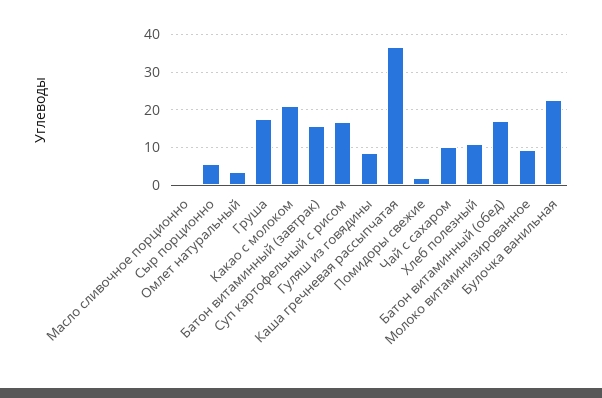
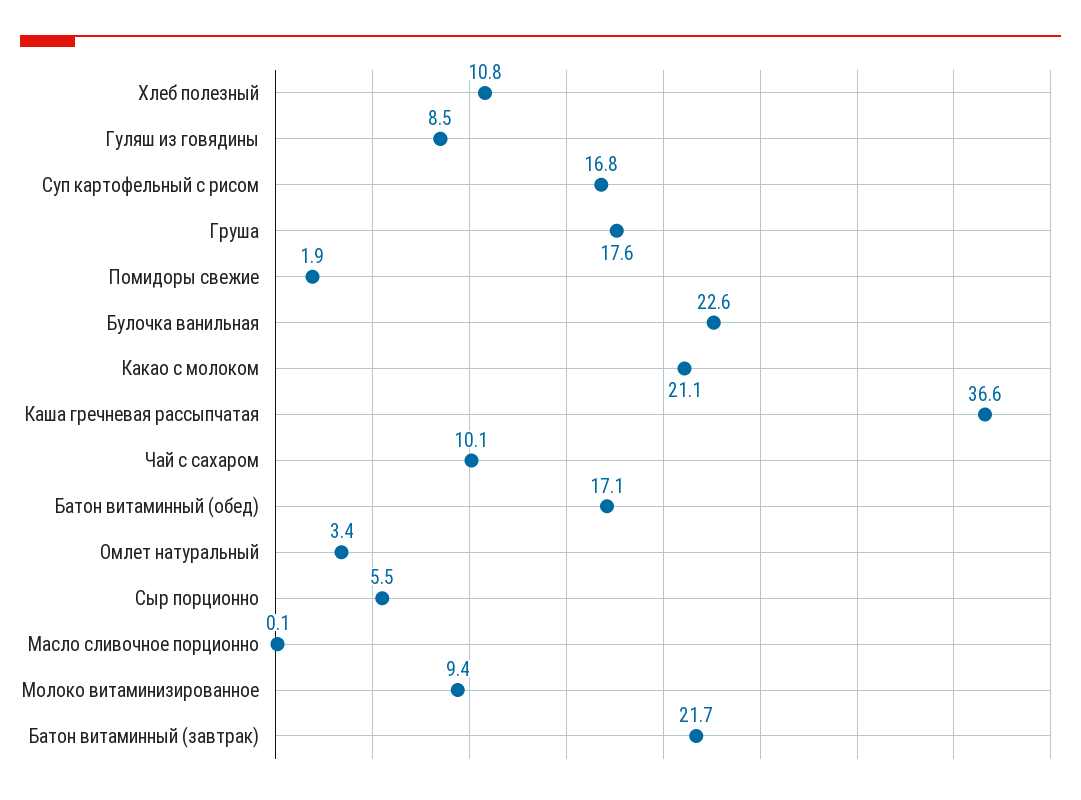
Батон витаминный (завтрак): 16 -> 21.7

